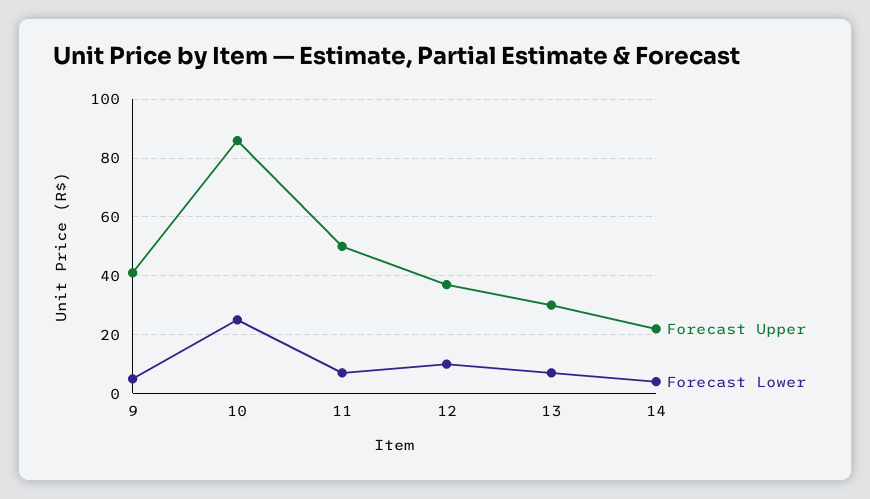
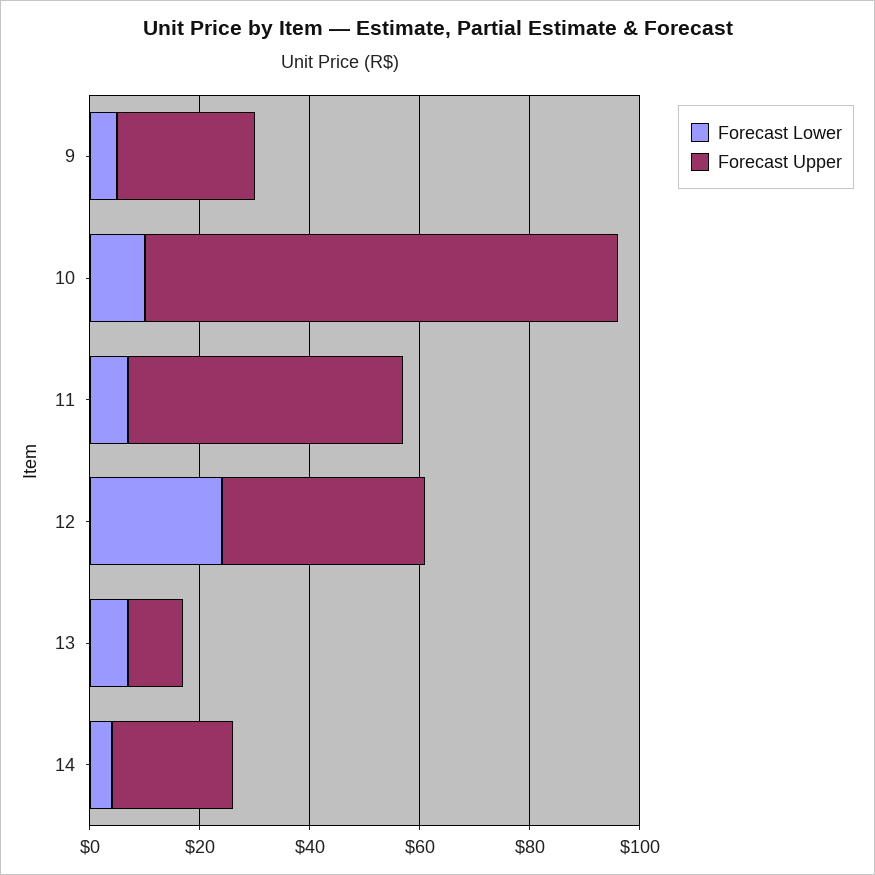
Forecast Upper, 9: 40 -> 25
Forecast Lower, 10: 25 -> 10
Forecast Lower, 12: 10 -> 25
Forecast Upper, 13: 30 -> 10

